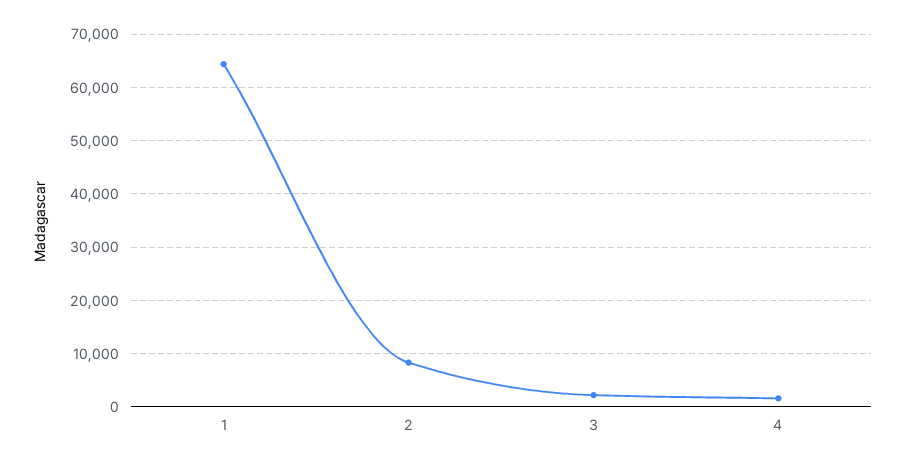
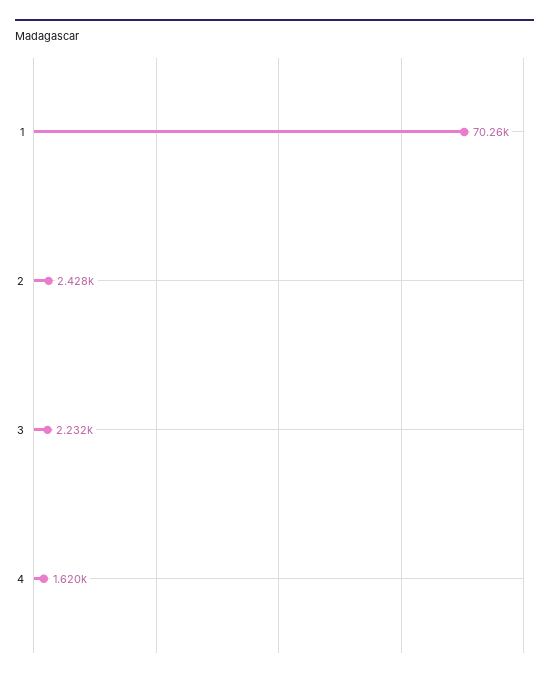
1: 64000 -> 70260
2: 8000 -> 2428

